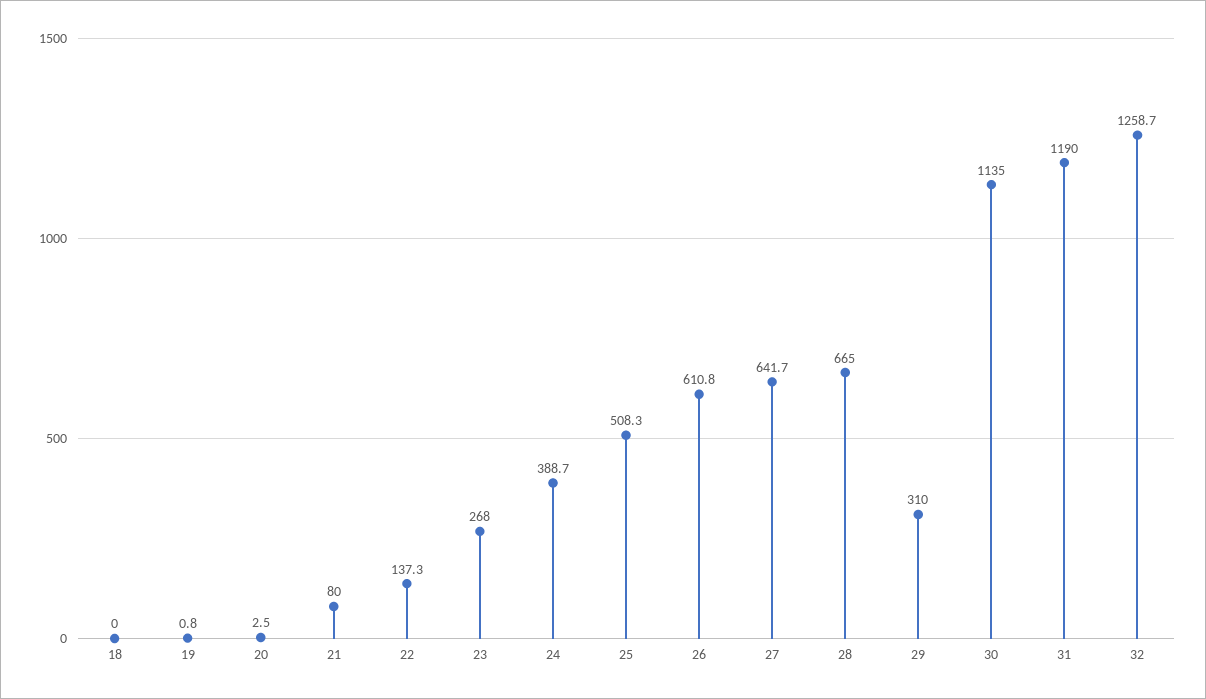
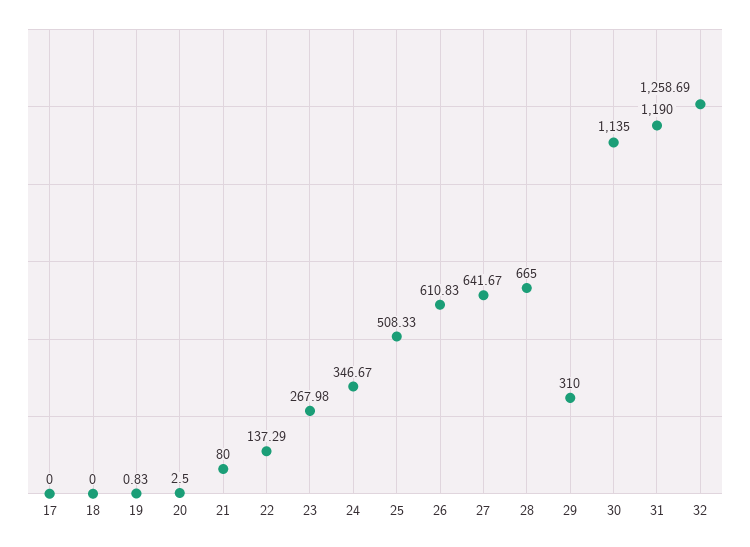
24: 388.7 -> 346.67
17: none -> 0

